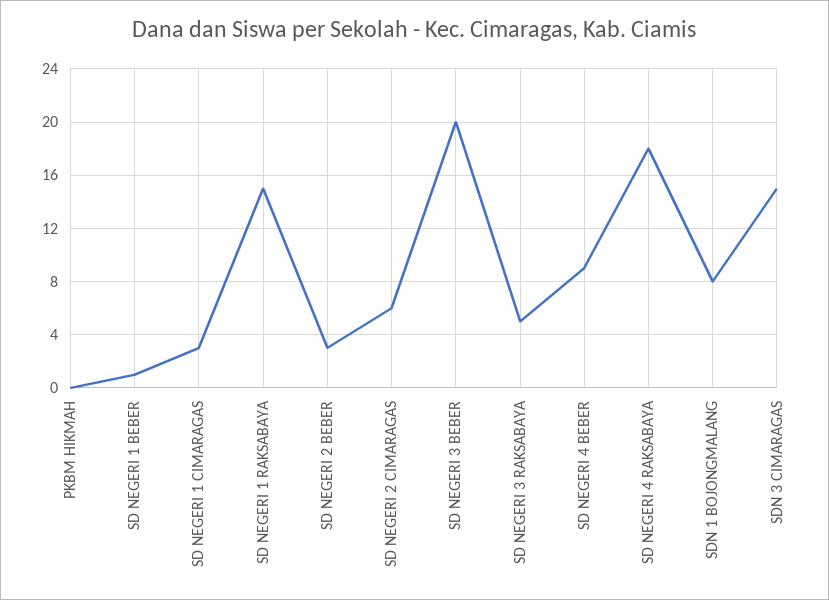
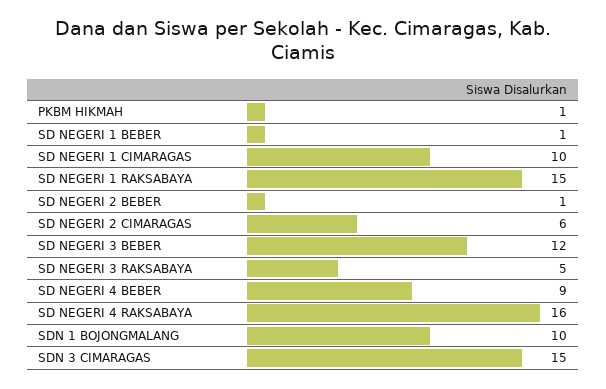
PKBM HIKMAH: 0 -> 1
SD NEGERI 1 CIMARAGAS: 3 -> 10
SD NEGERI 2 BEBER: 3 -> 1
SD NEGERI 3 BEBER: 20 -> 12
SD NEGERI 4 RAKSABAYA: 18 -> 16
SDN 1 BOJONGMALANG: 8 -> 10

